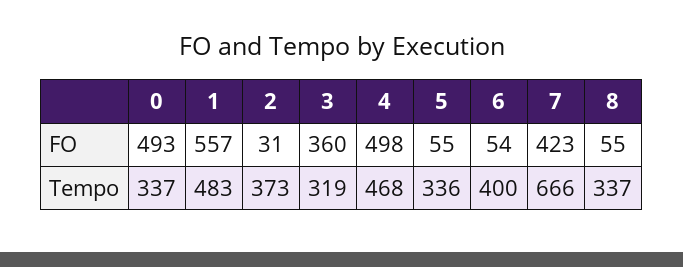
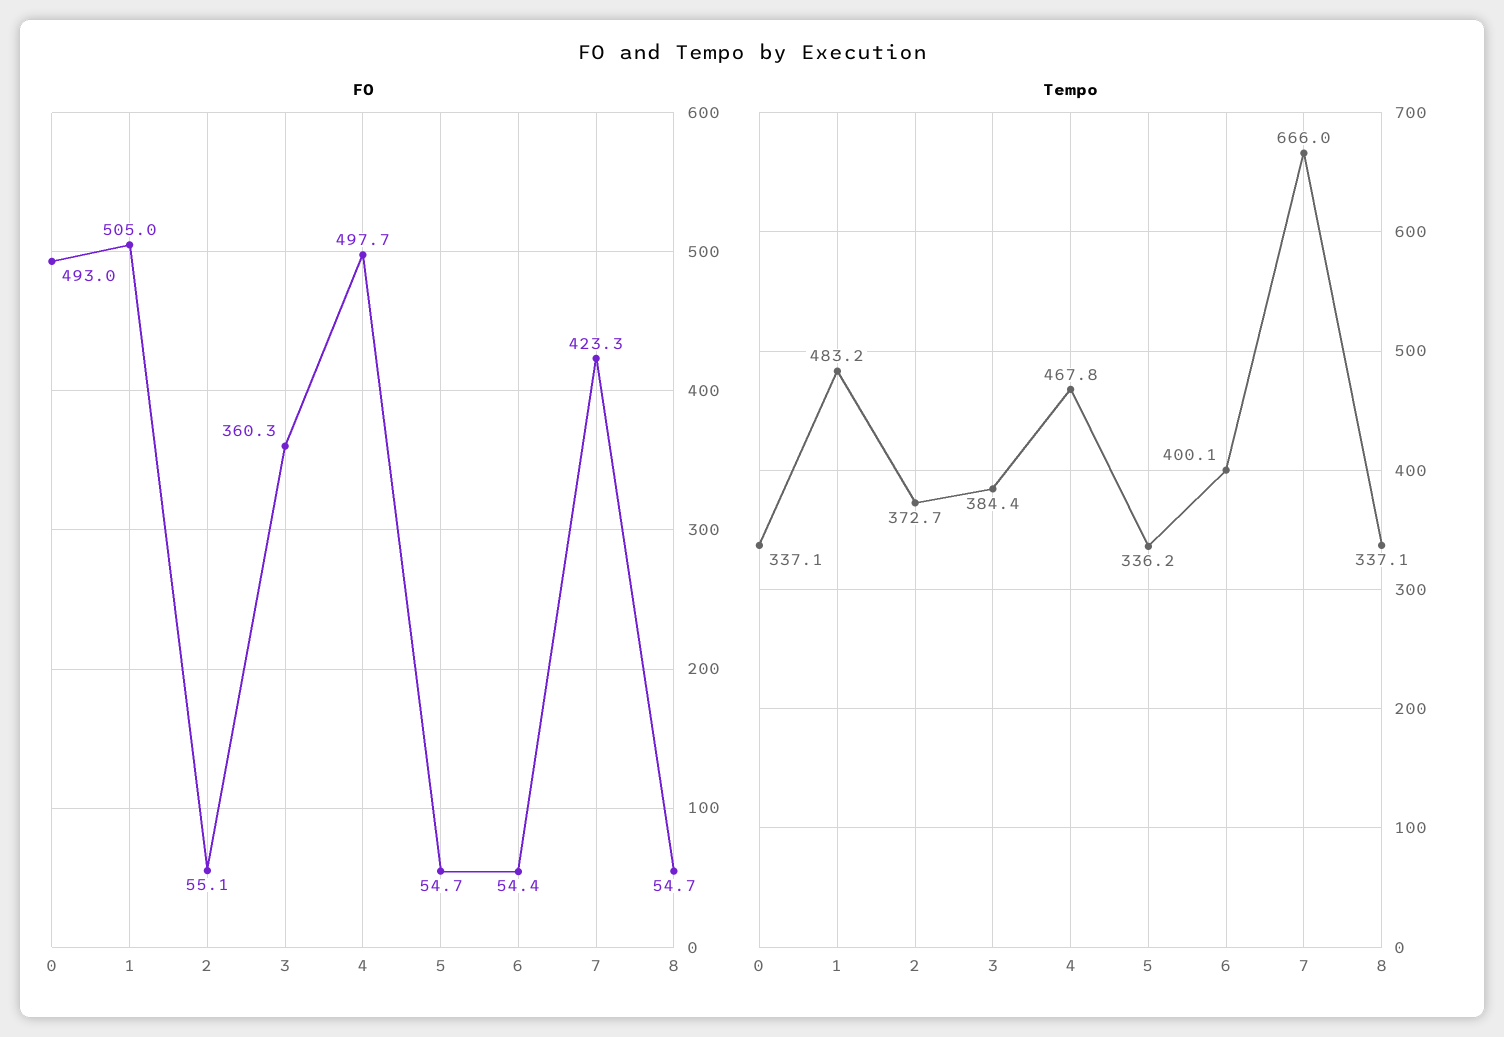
FO, 1: 557 -> 505
FO, 2: 31 -> 55.1
Tempo, 3: 319 -> 384.4

